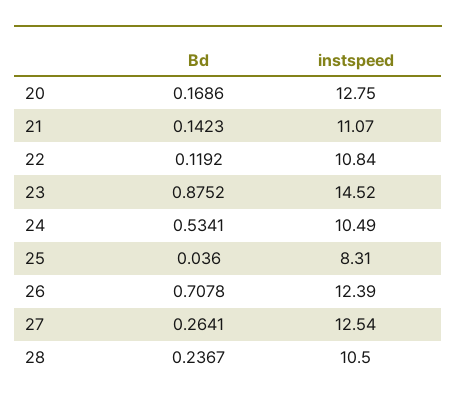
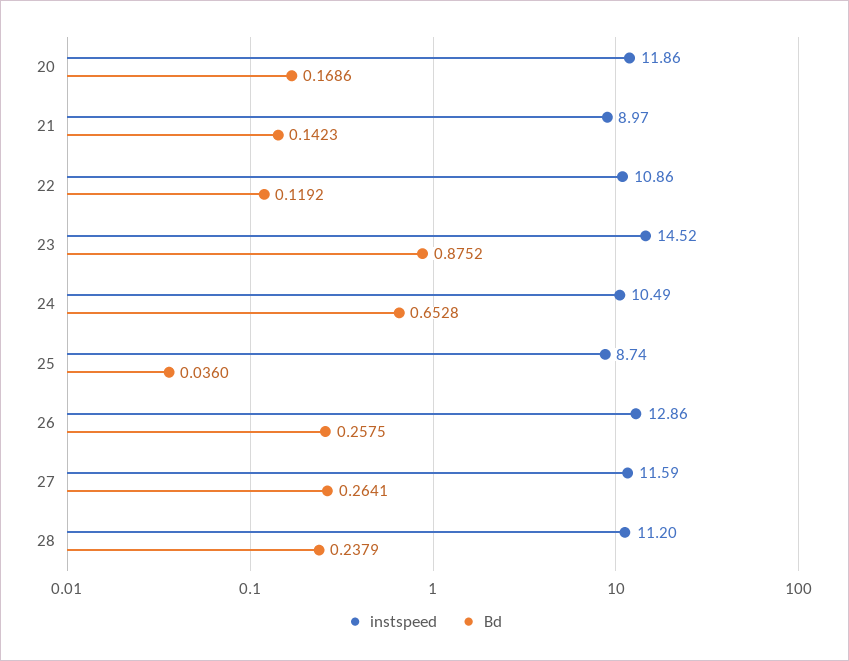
instspeed, 20: 12.75 -> 11.86
instspeed, 21: 11.07 -> 8.97
instspeed, 22: 10.84 -> 10.86
Bd, 24: 0.5341 -> 0.6528
instspeed, 25: 8.31 -> 8.74
Bd, 26: 0.7078 -> 0.2575
instspeed, 26: 12.39 -> 12.86
instspeed, 27: 12.54 -> 11.59
Bd, 28: 0.2367 -> 0.2379
instspeed, 28: 10.5 -> 11.2

